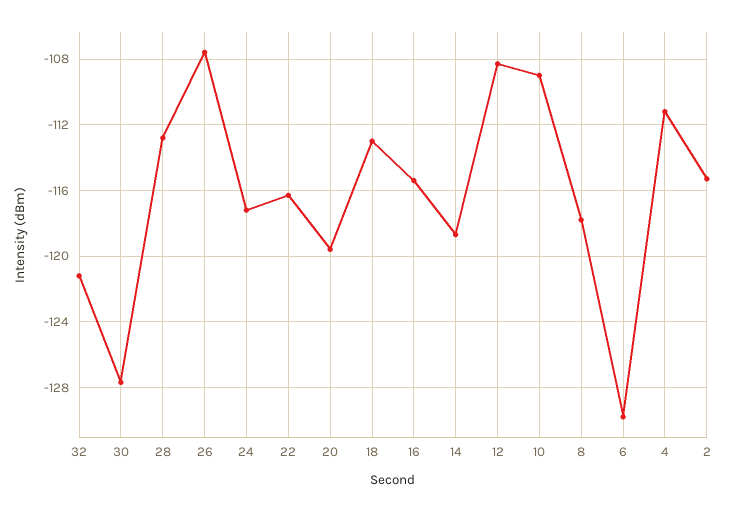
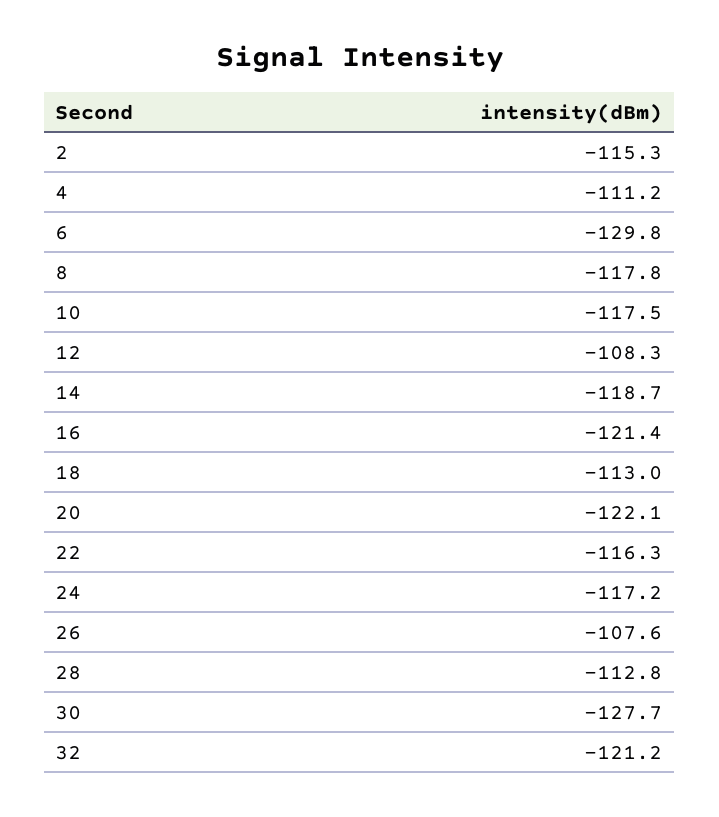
20: -119.5 -> -122.1
16: -115.5 -> -121.4
10: -109 -> -117.5

